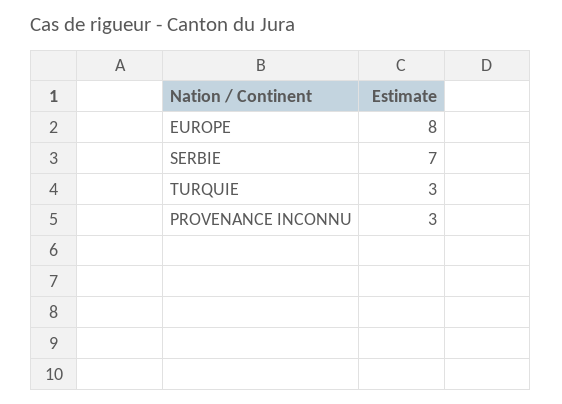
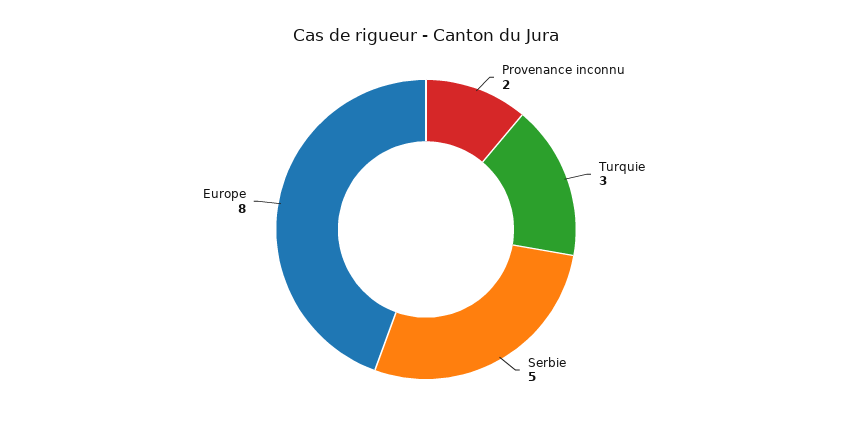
SERBIE: 7 -> 5
PROVENANCE INCONNU: 3 -> 2

